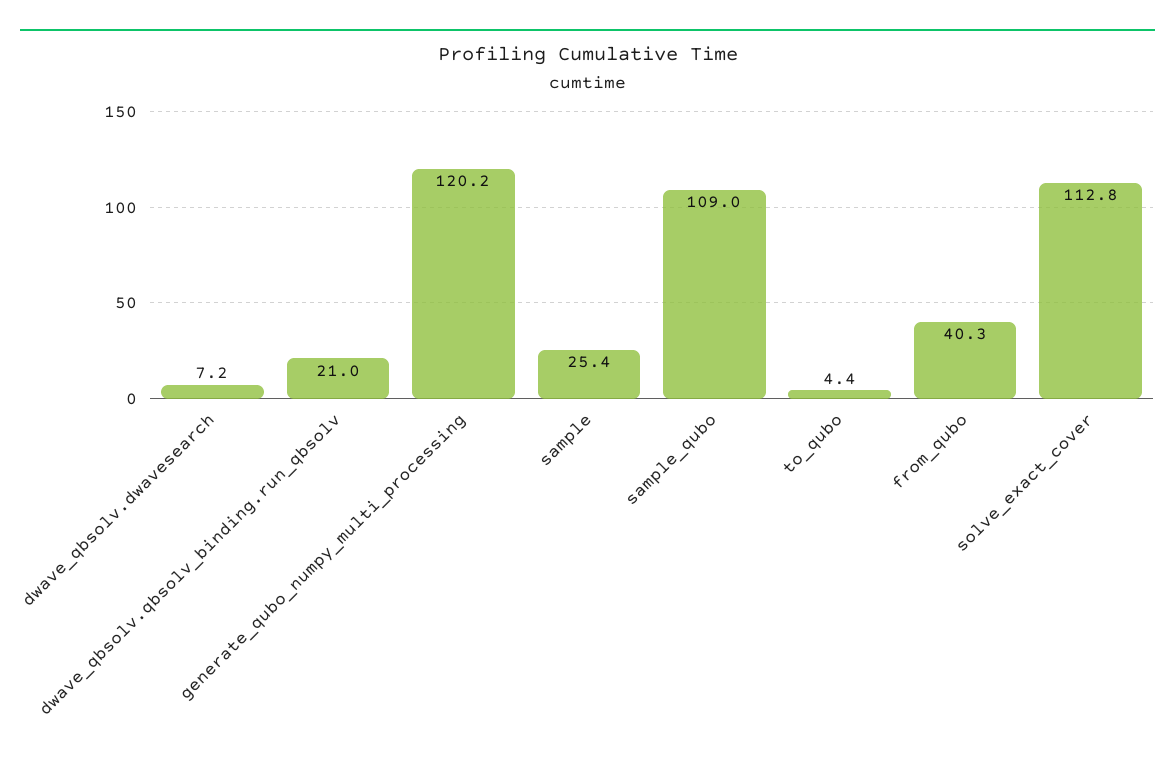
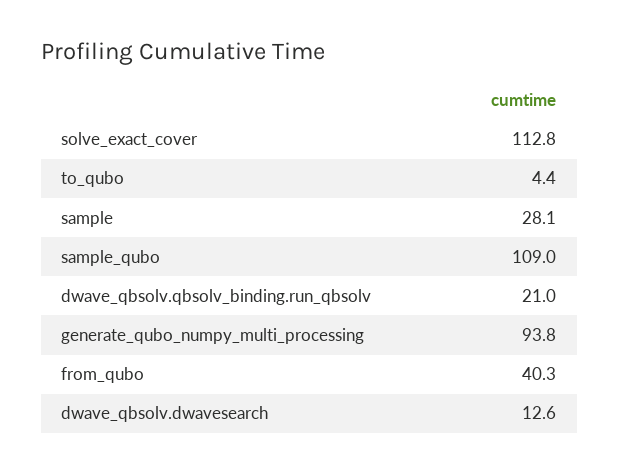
dwave_qbsolv.dwavesearch: 7.2 -> 12.6
generate_qubo_numpy_multi_processing: 120.2 -> 93.8
sample: 25.4 -> 28.1

